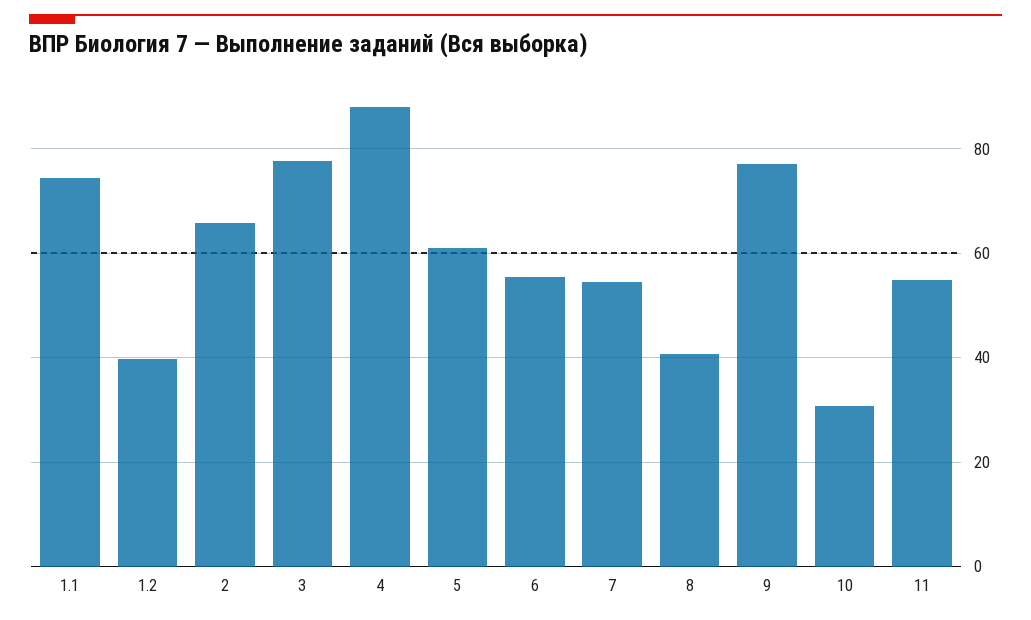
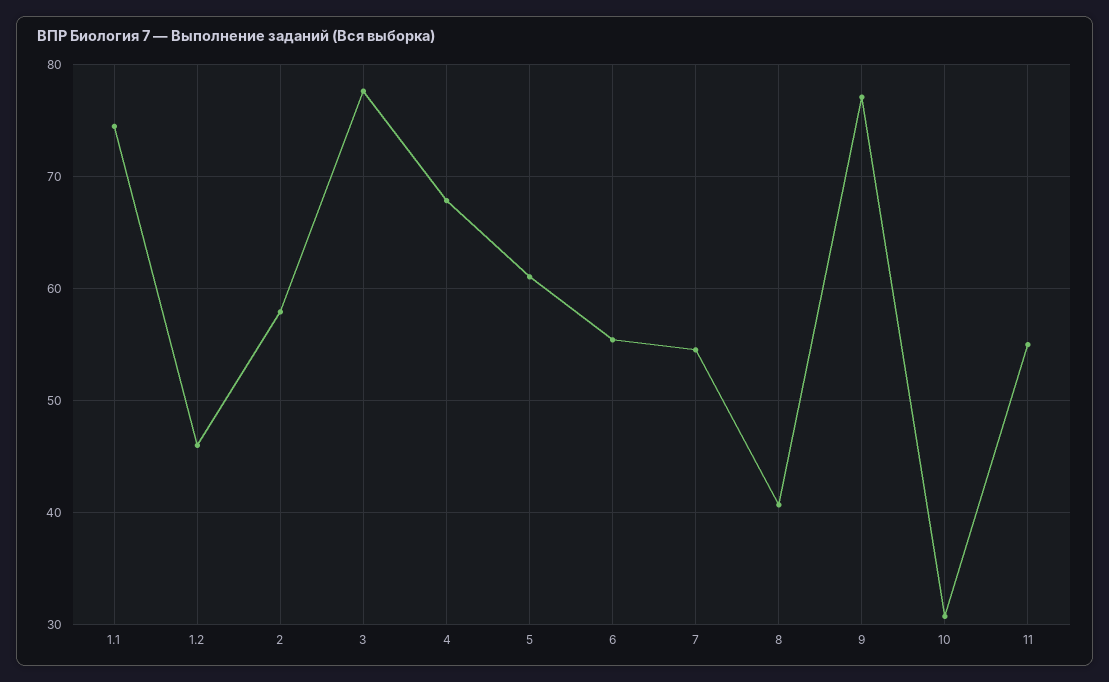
1.2: 40 -> 46
2: 66 -> 58
4: 88 -> 68

